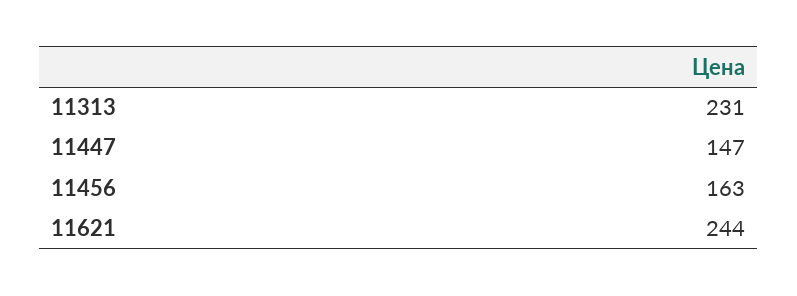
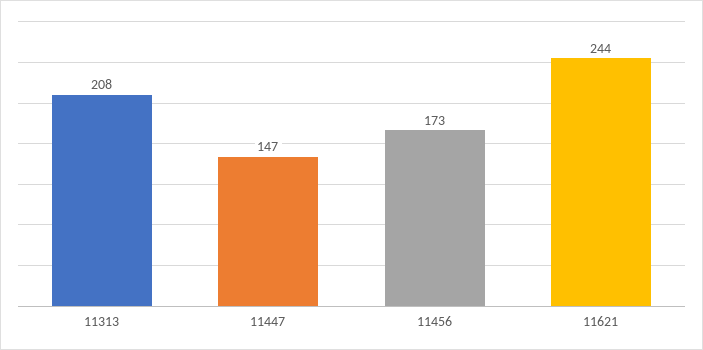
11313: 231 -> 208
11456: 163 -> 173

